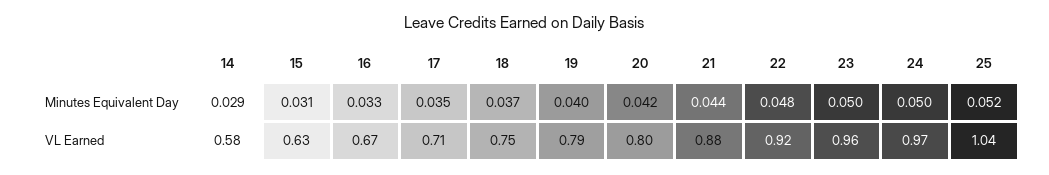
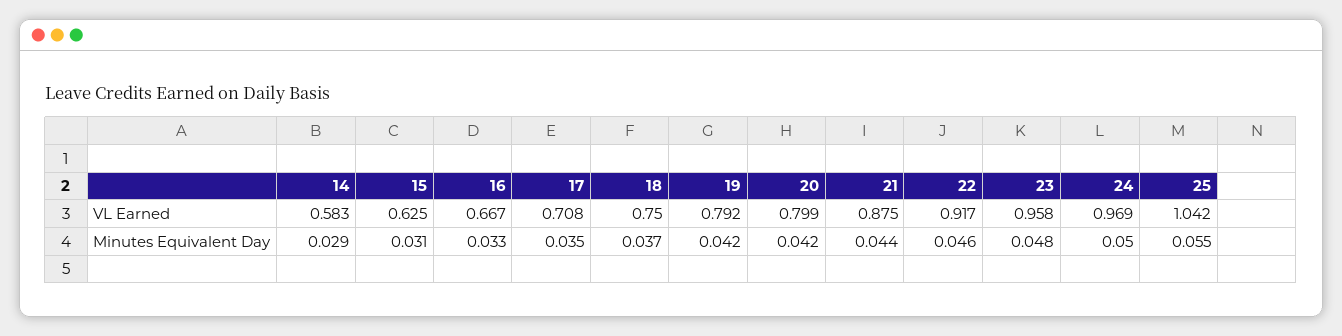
19, Minutes Equivalent Day: 0.04 -> 0.042
22, Minutes Equivalent Day: 0.048 -> 0.046
23, Minutes Equivalent Day: 0.05 -> 0.048
25, Minutes Equivalent Day: 0.052 -> 0.055

